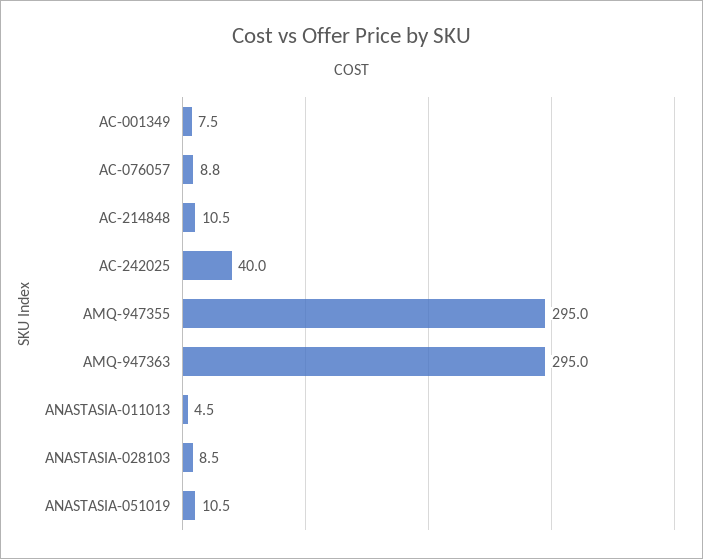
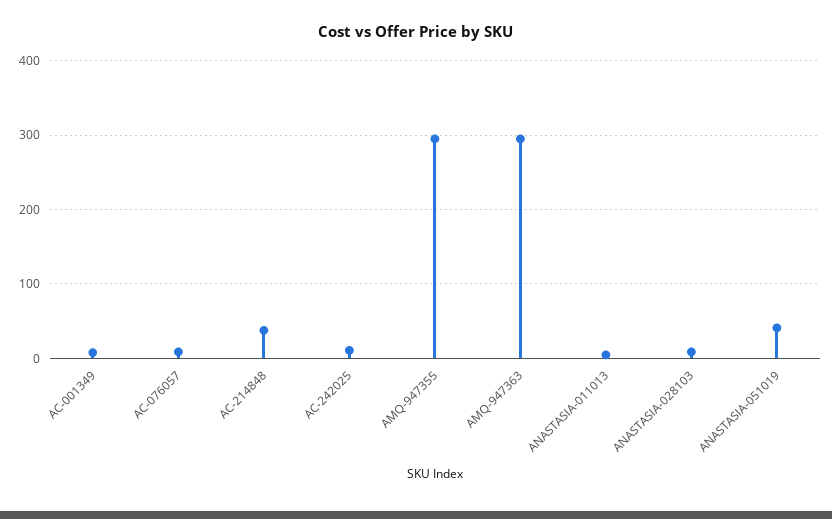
AC-214848: 10.5 -> 40
AC-242025: 40 -> 10
ANASTASIA-051019: 10.5 -> 40

